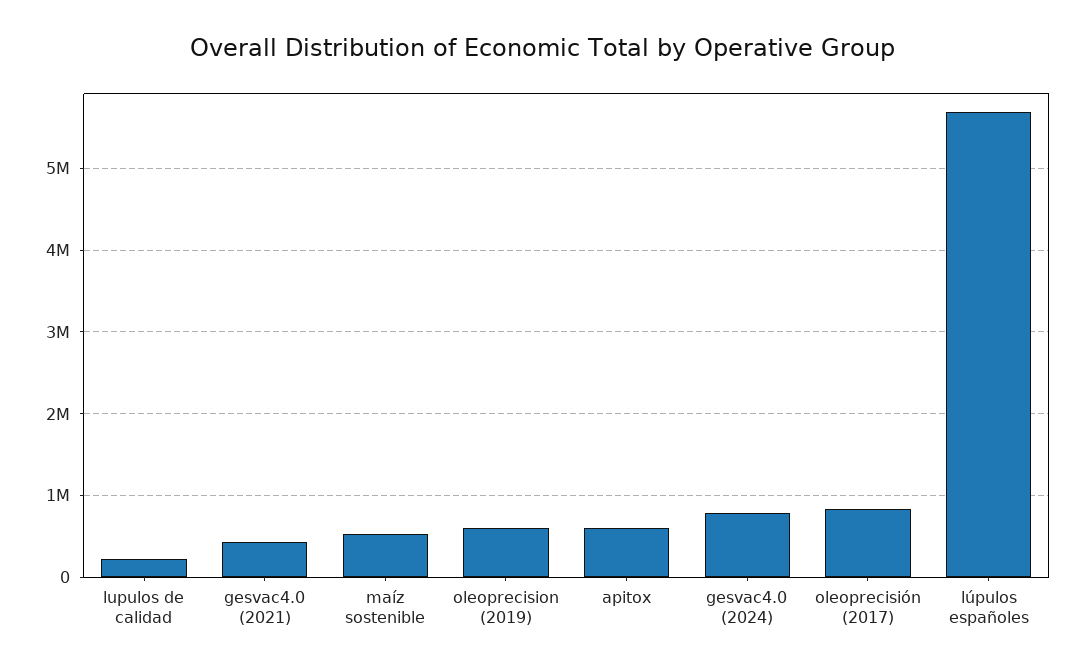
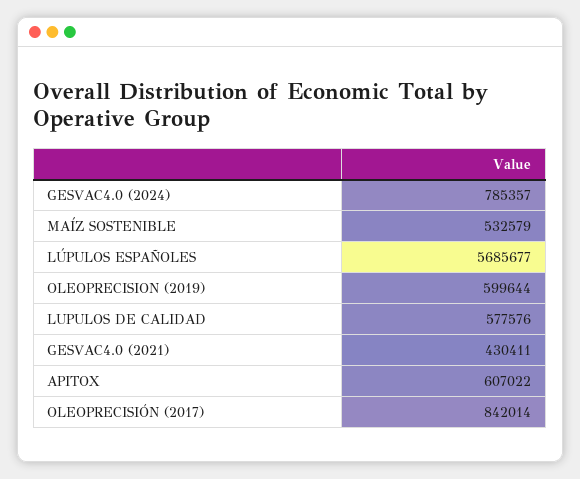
lupulos de calidad: 200000 -> 577576

